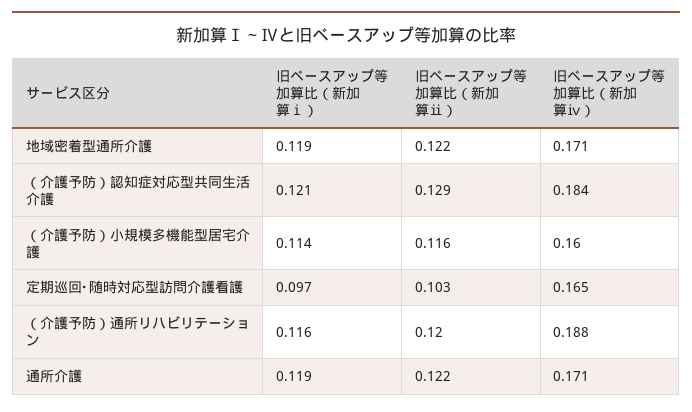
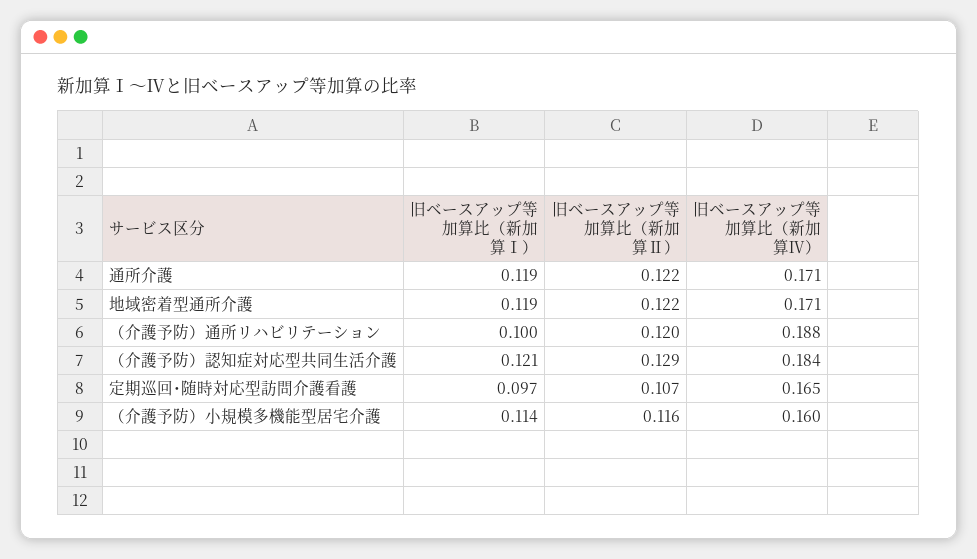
旧ベースアップ等加算比（新加算ⅱ）, 定期巡回･随時対応型訪問介護看護: 0.103 -> 0.107
旧ベースアップ等加算比（新加算ⅰ）, （介護予防）通所リハビリテーション: 0.116 -> 0.1

